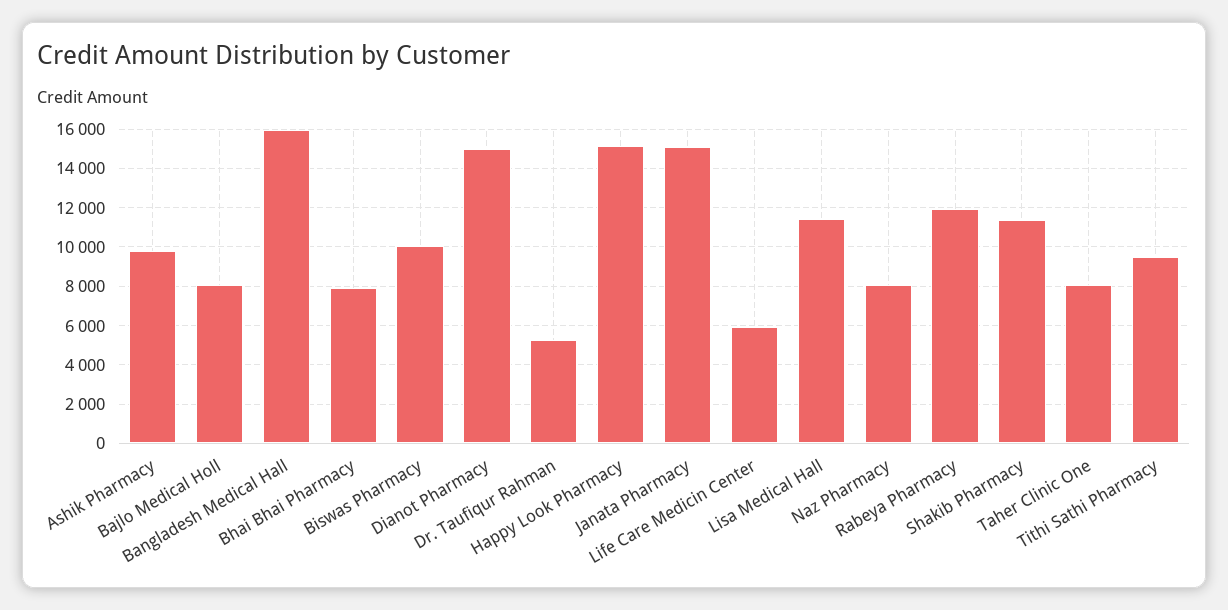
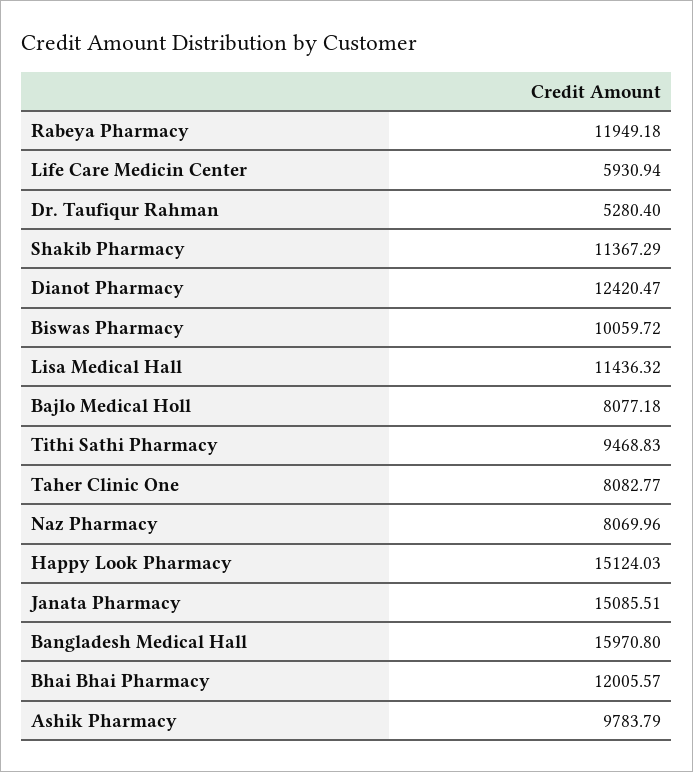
Bhai Bhai Pharmacy: 8000 -> 12005.57
Dianot Pharmacy: 15000 -> 12420.47

